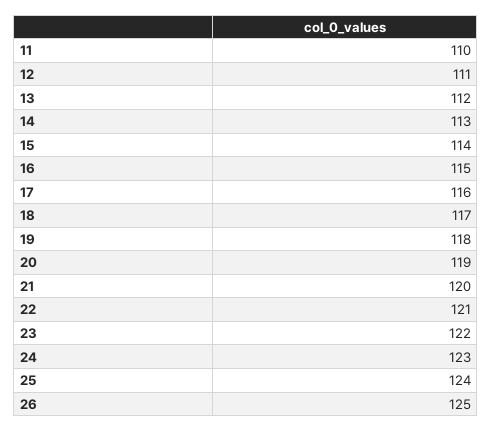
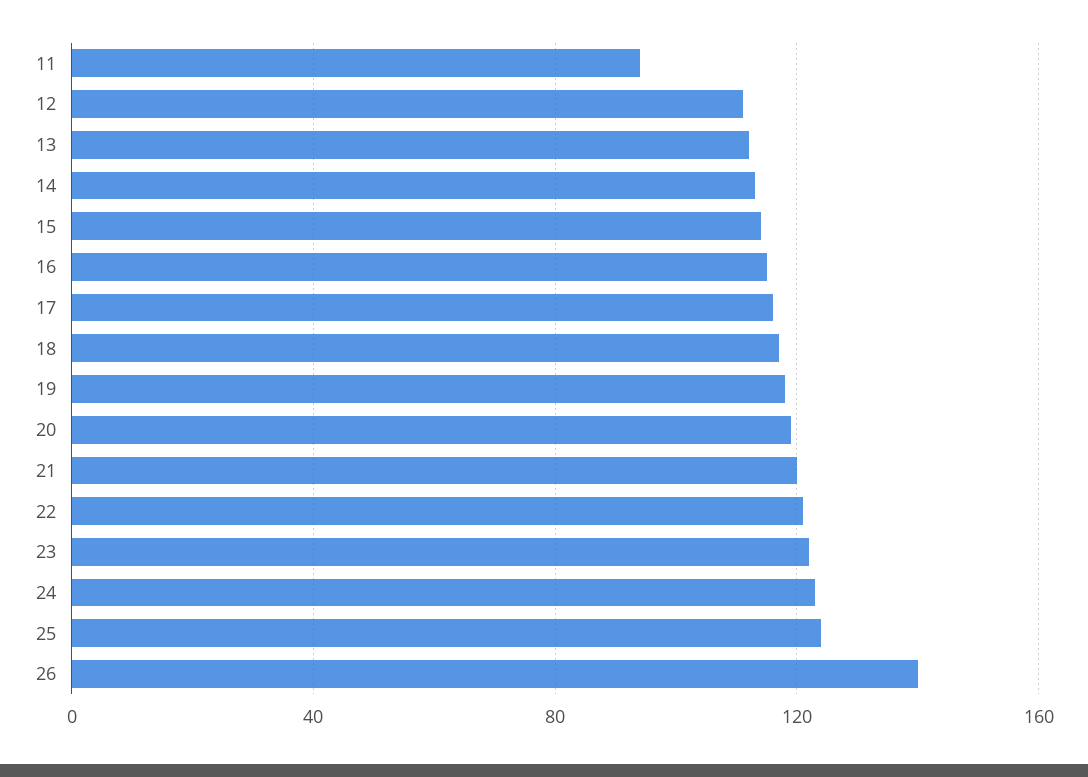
11: 110 -> 95
26: 125 -> 140

